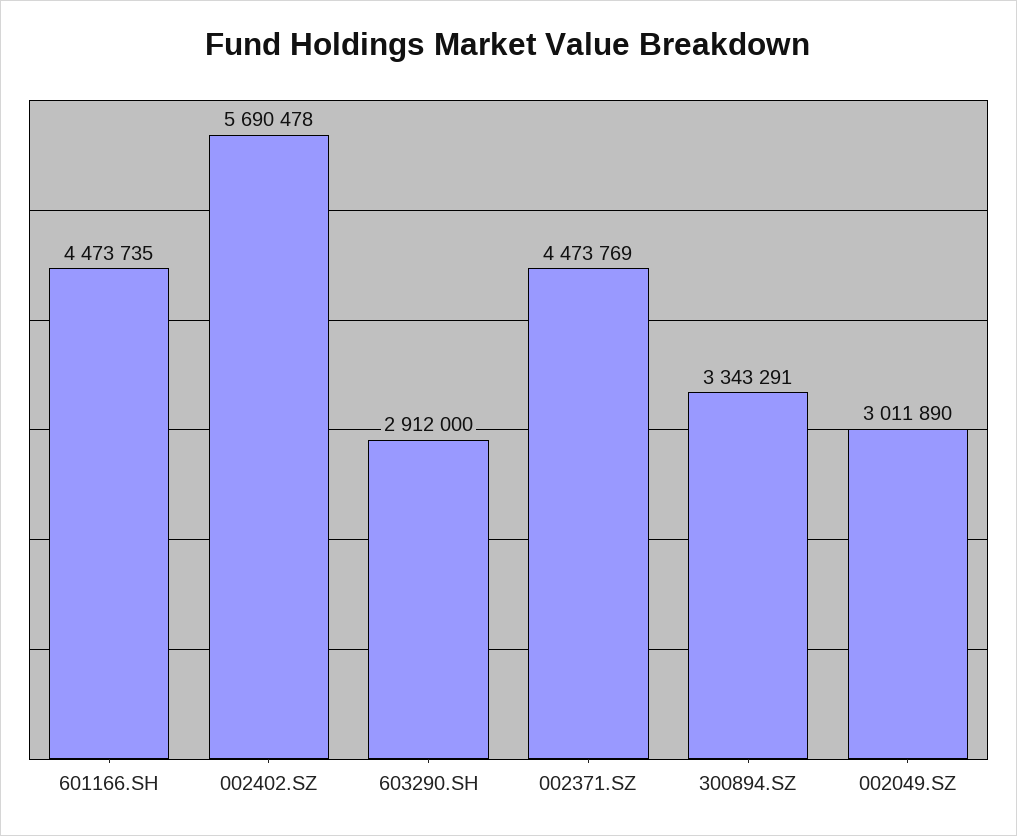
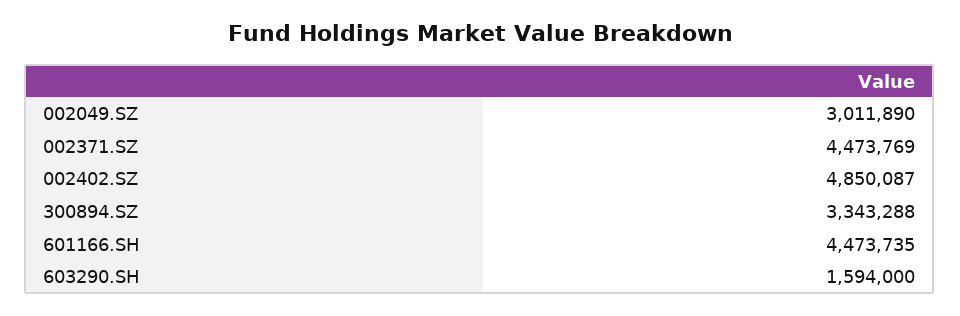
002402.SZ: 5690478 -> 4850087
603290.SH: 2912000 -> 1594000
300894.SZ: 3343291 -> 3343288

